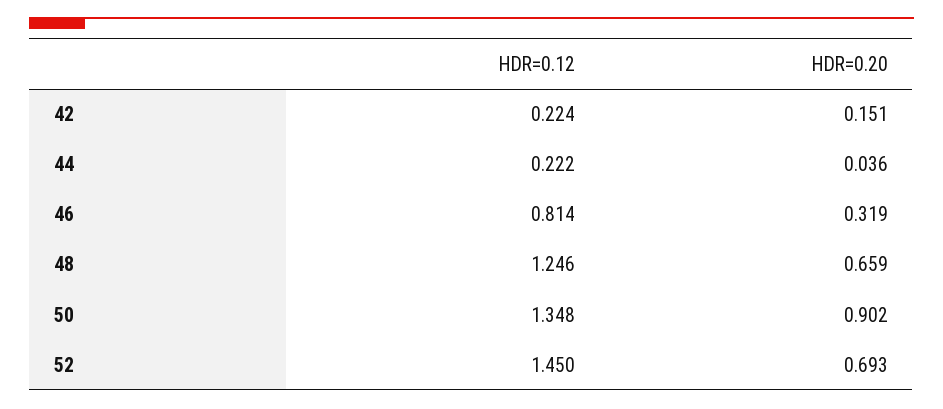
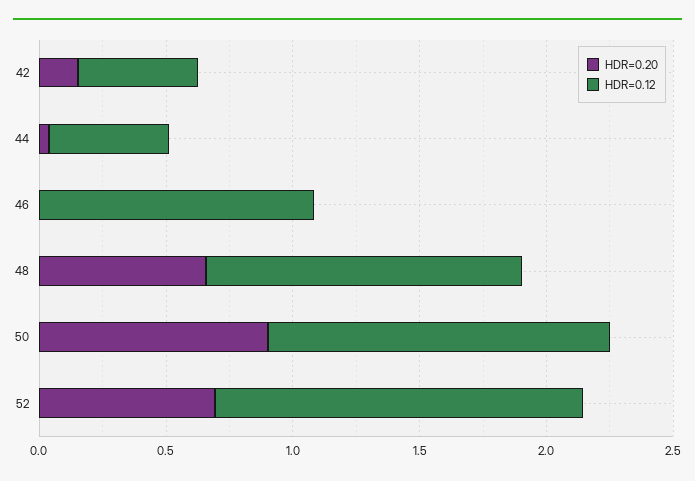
HDR=0.12, 42: 0.224 -> 0.5
HDR=0.12, 44: 0.222 -> 0.5
HDR=0.12, 46: 0.814 -> 1.1
HDR=0.20, 46: 0.319 -> 0

